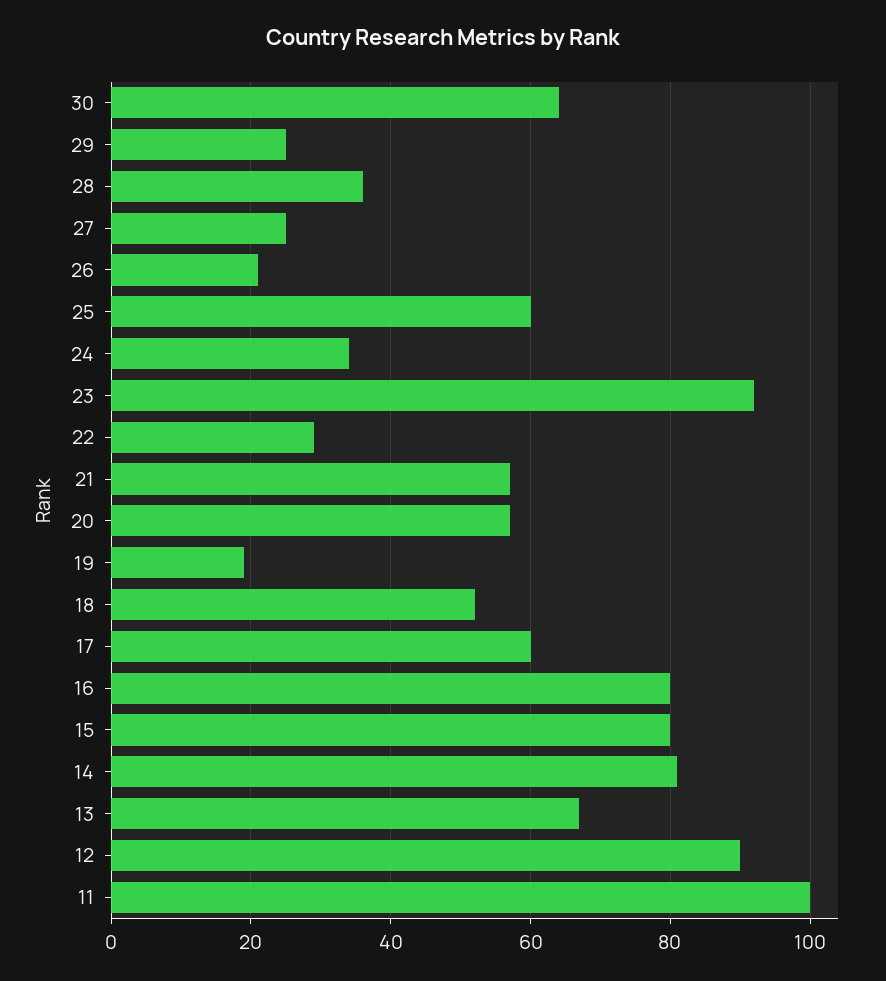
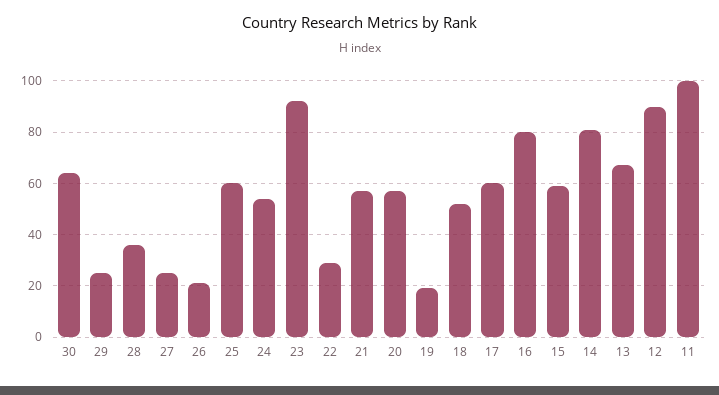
24: 35 -> 55
15: 80 -> 60

